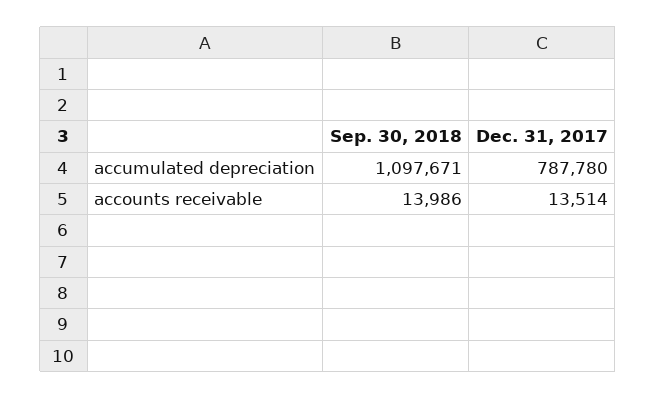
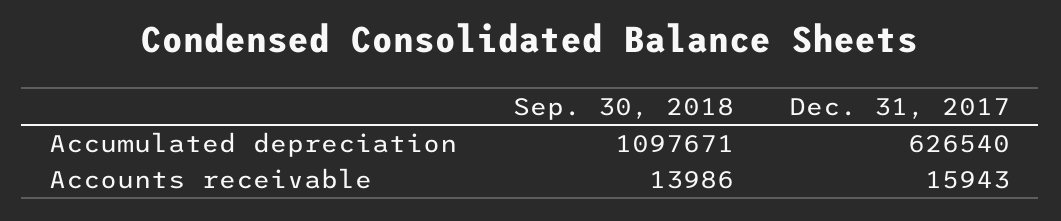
Dec. 31, 2017, accumulated depreciation: 787780 -> 626540
Dec. 31, 2017, accounts receivable: 13514 -> 15943

